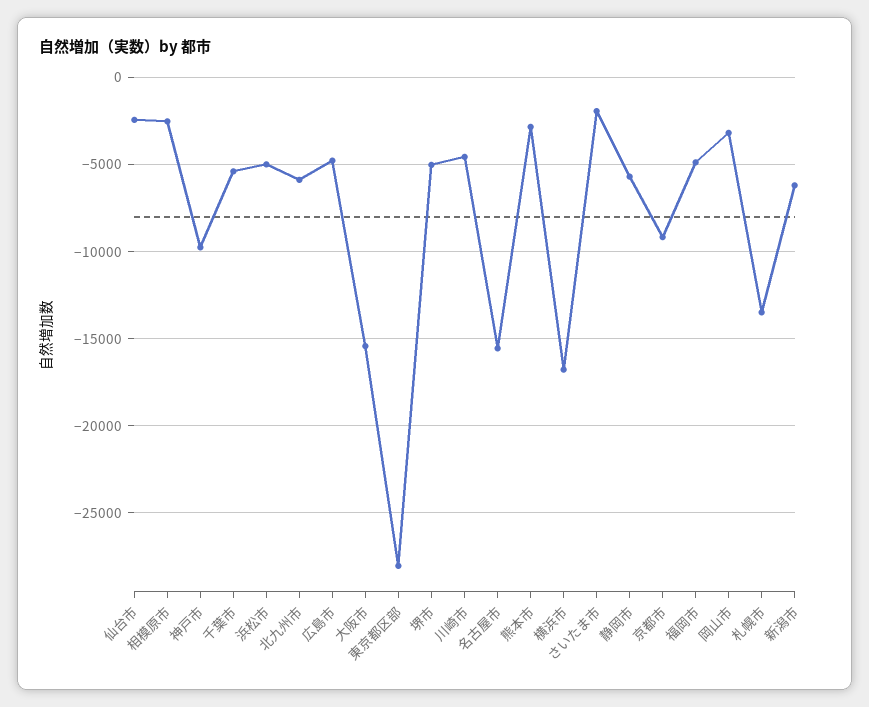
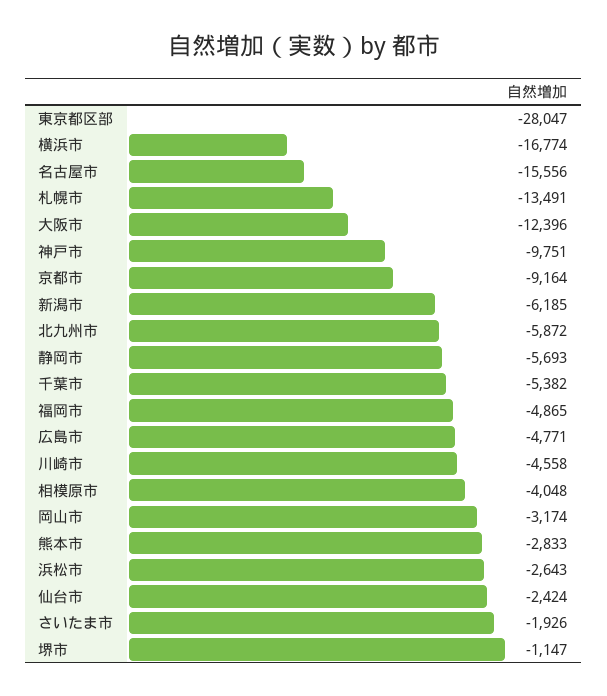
相模原市: -2500 -> -4048
浜松市: -5000 -> -2643
大阪市: -15500 -> -12396
堺市: -5000 -> -1147

